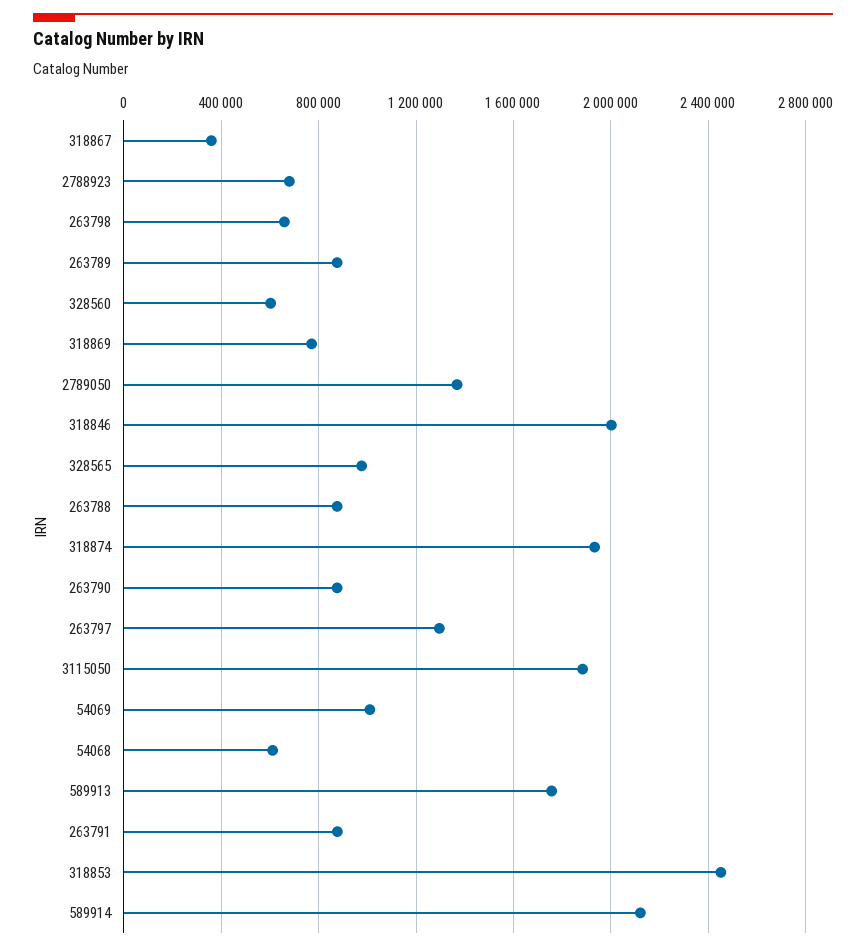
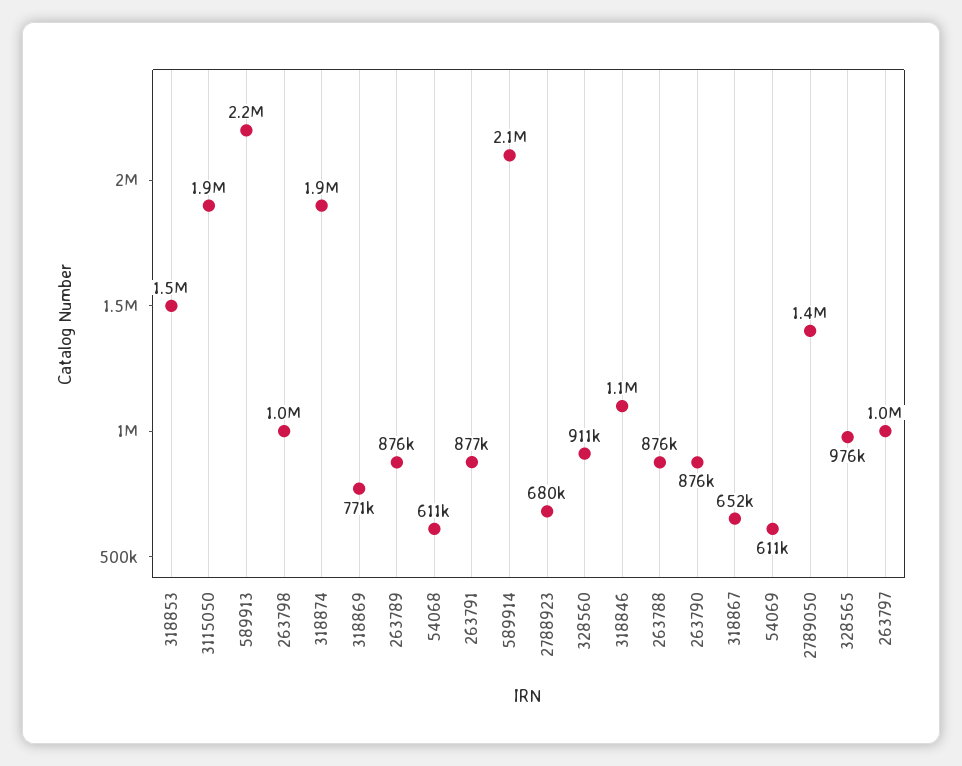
318867: 350000 -> 652000
263798: 650000 -> 1000000
328560: 600000 -> 911000
318846: 2000000 -> 1100000
263797: 1300000 -> 1000000
54069: 1000000 -> 611000
589913: 1750000 -> 2200000
318853: 2450000 -> 1500000

